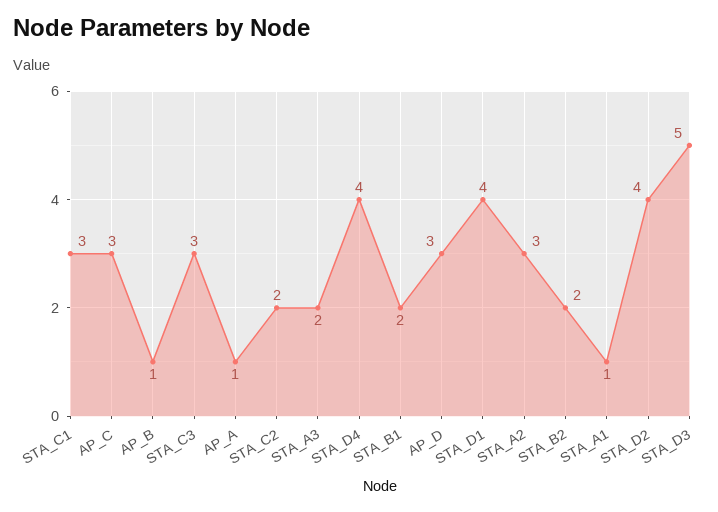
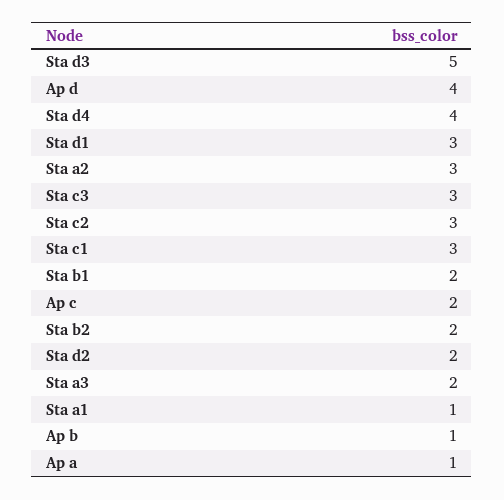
AP_C: 3 -> 2
STA_C2: 2 -> 3
AP_D: 3 -> 4
STA_D1: 4 -> 3
STA_D2: 4 -> 2

